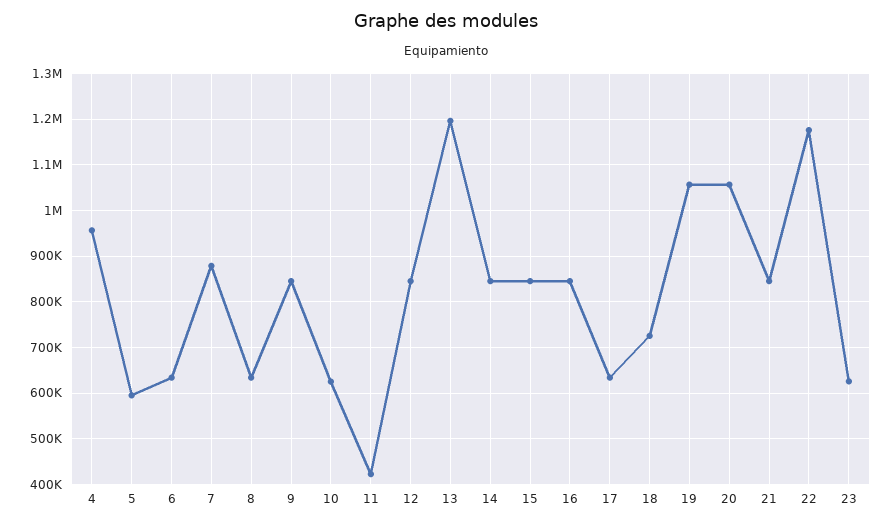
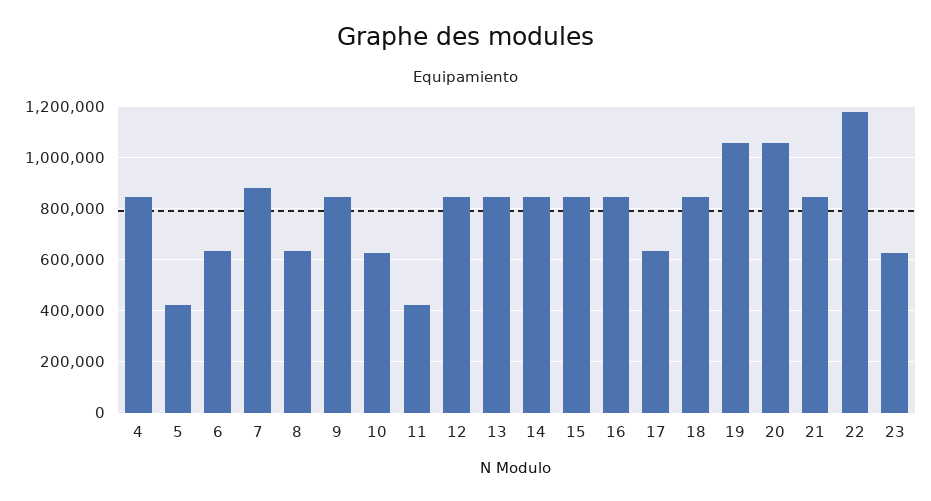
4: 960000 -> 850000
5: 600000 -> 425000
13: 1200000 -> 850000
18: 720000 -> 850000

